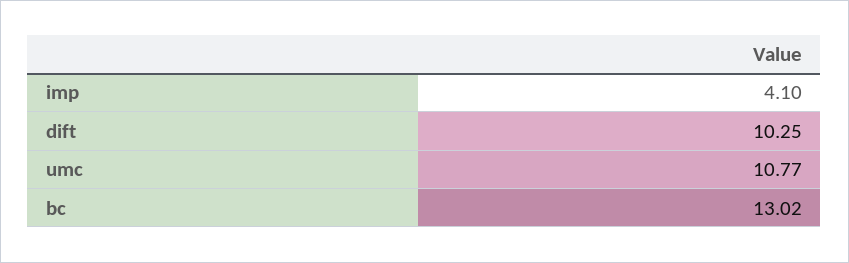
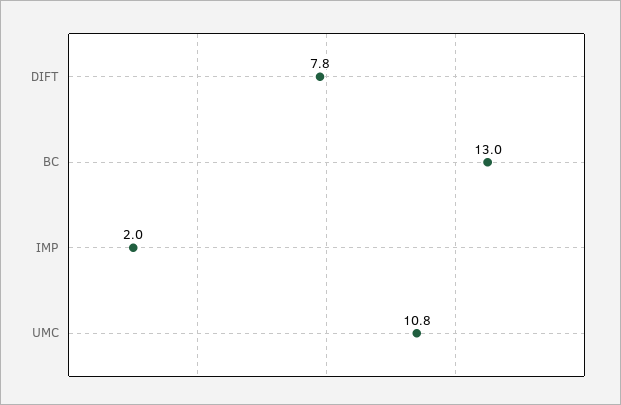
imp: 4.1 -> 2
dift: 10.25 -> 7.8

